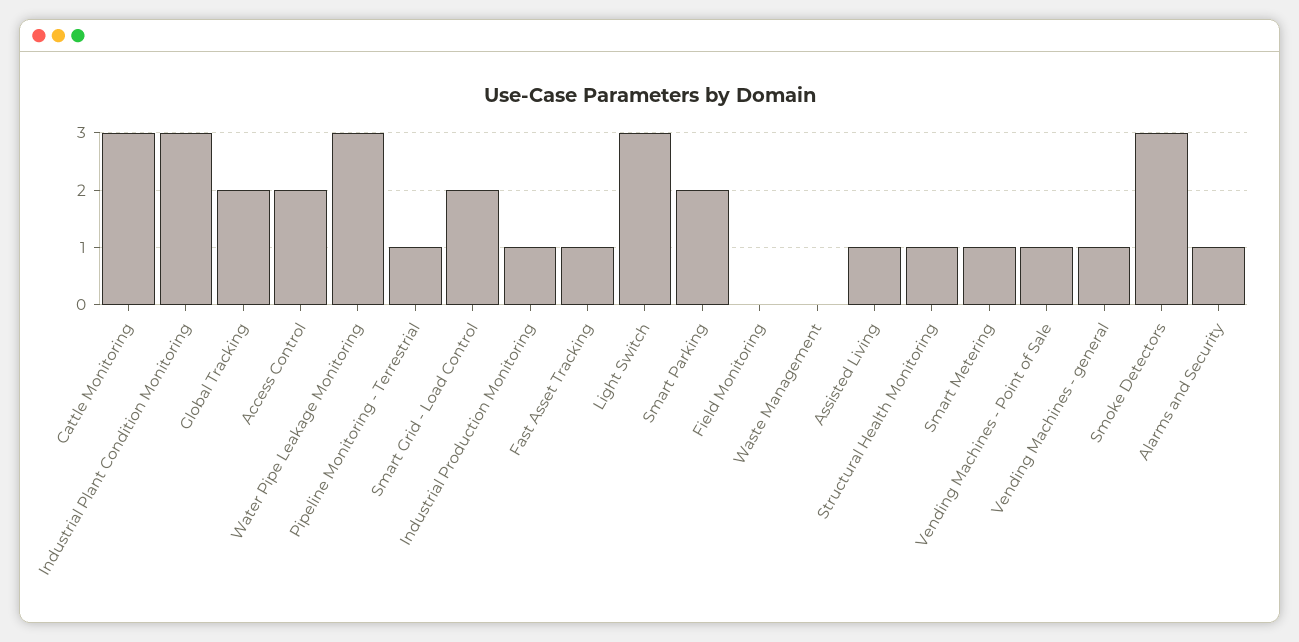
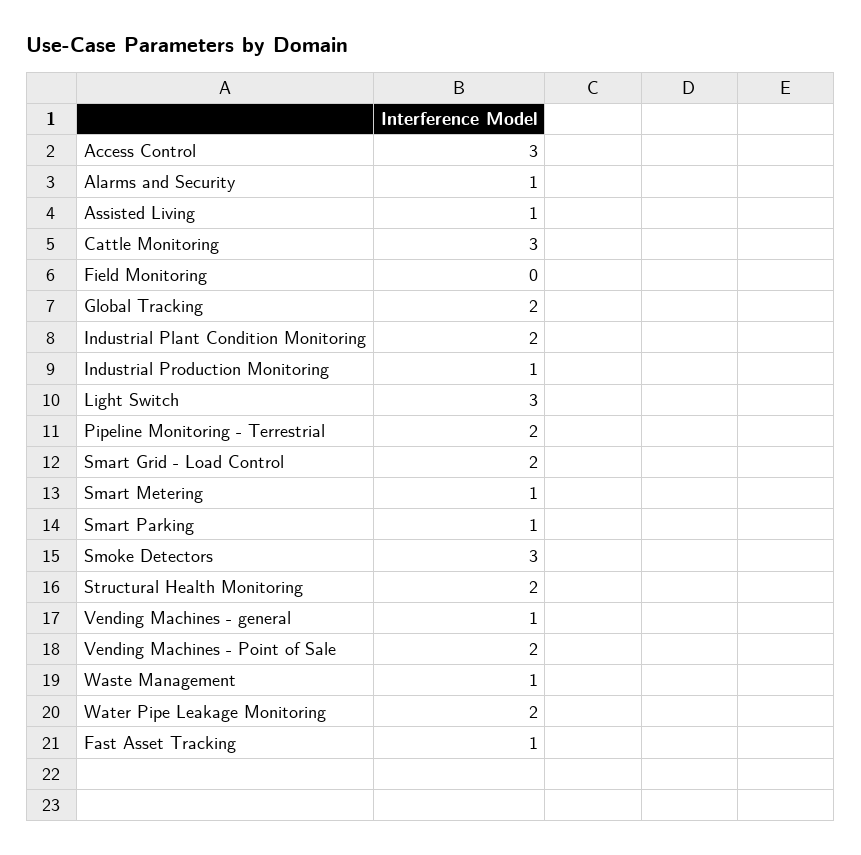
Industrial Plant Condition Monitoring: 3 -> 2
Access Control: 2 -> 3
Water Pipe Leakage Monitoring: 3 -> 2
Pipeline Monitoring - Terrestrial: 1 -> 2
Smart Parking: 2 -> 1
Waste Management: 0 -> 1
Structural Health Monitoring: 1 -> 2
Vending Machines - Point of Sale: 1 -> 2

